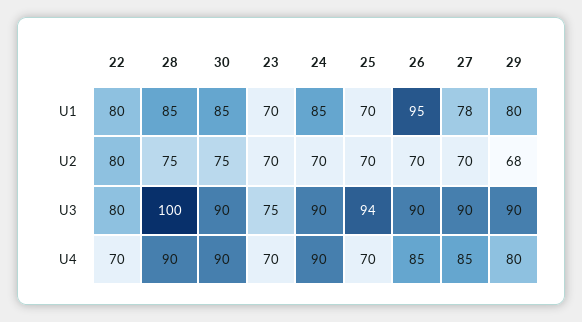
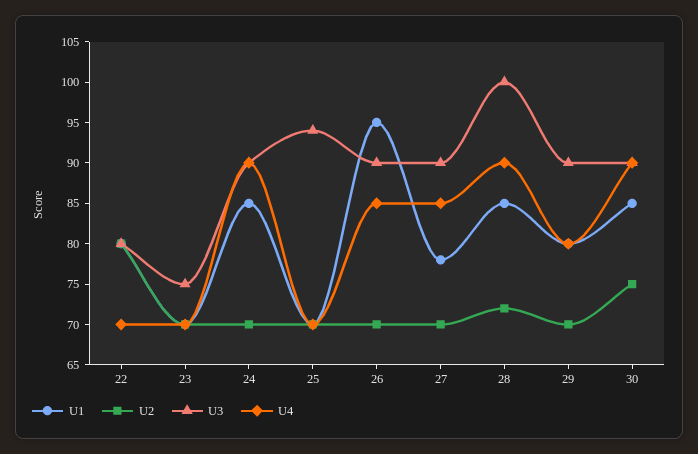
U2, 28: 75 -> 72
U2, 29: 68 -> 70

